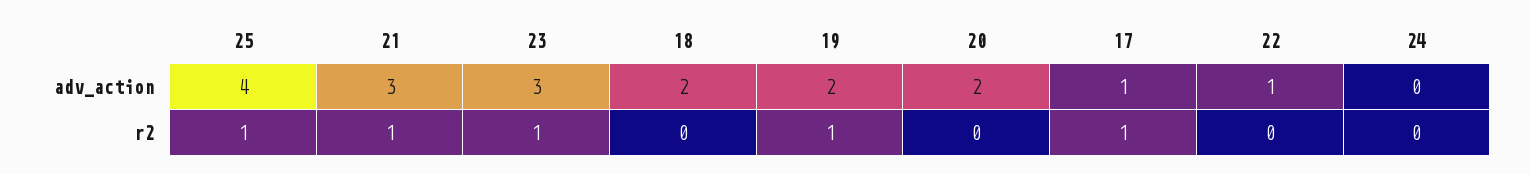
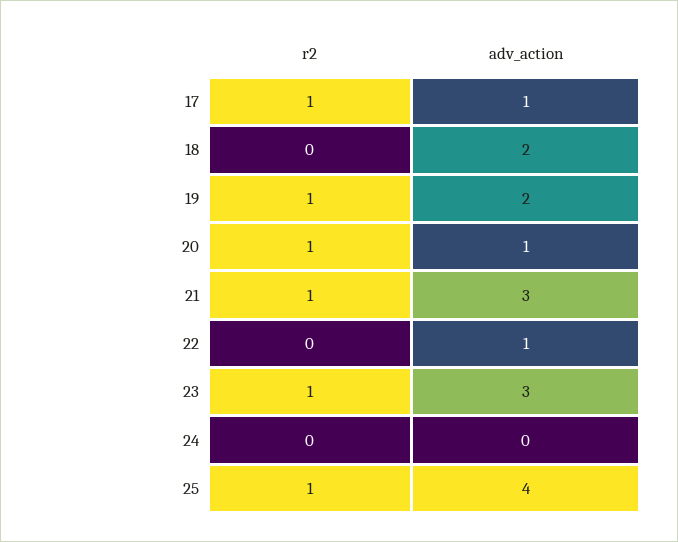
20, adv_action: 2 -> 1
20, r2: 0 -> 1

